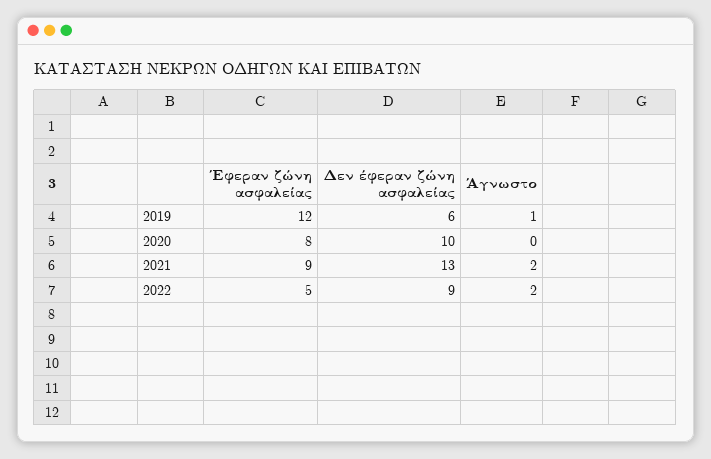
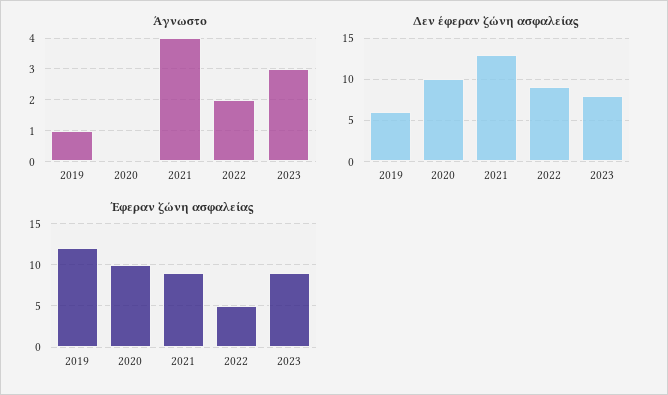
Έφεραν ζώνη ασφαλείας, 2020: 8 -> 10
Άγνωστο, 2021: 2 -> 4
Άγνωστο, 2023: none -> 3
Δεν έφεραν ζώνη ασφαλείας, 2023: none -> 8
Έφεραν ζώνη ασφαλείας, 2023: none -> 9

